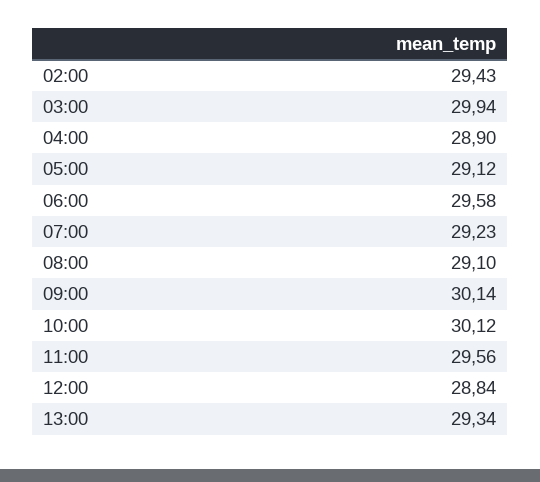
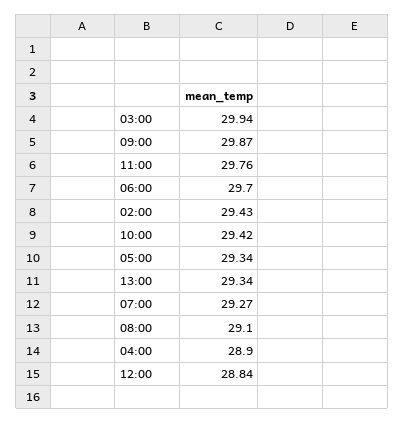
05:00: 29.12 -> 29.34
06:00: 29.58 -> 29.7
07:00: 29.23 -> 29.27
09:00: 30.14 -> 29.87
10:00: 30.12 -> 29.42
11:00: 29.56 -> 29.76

